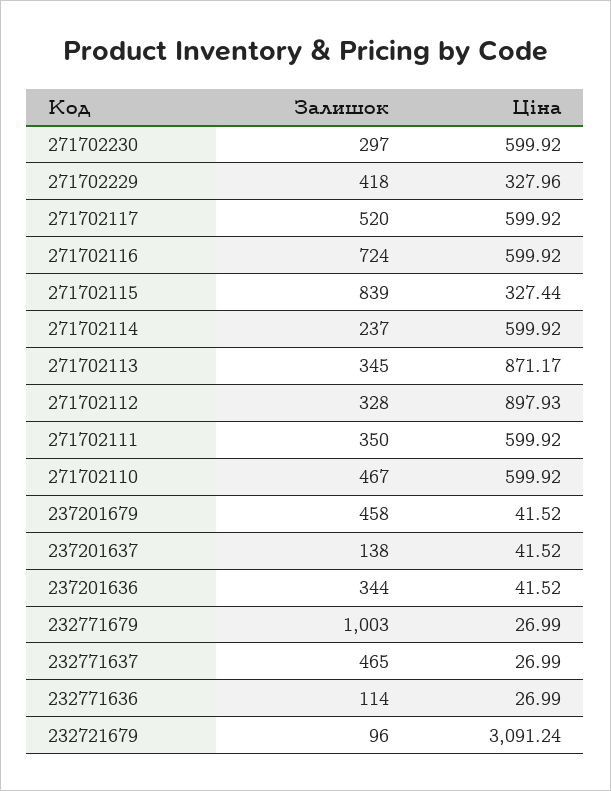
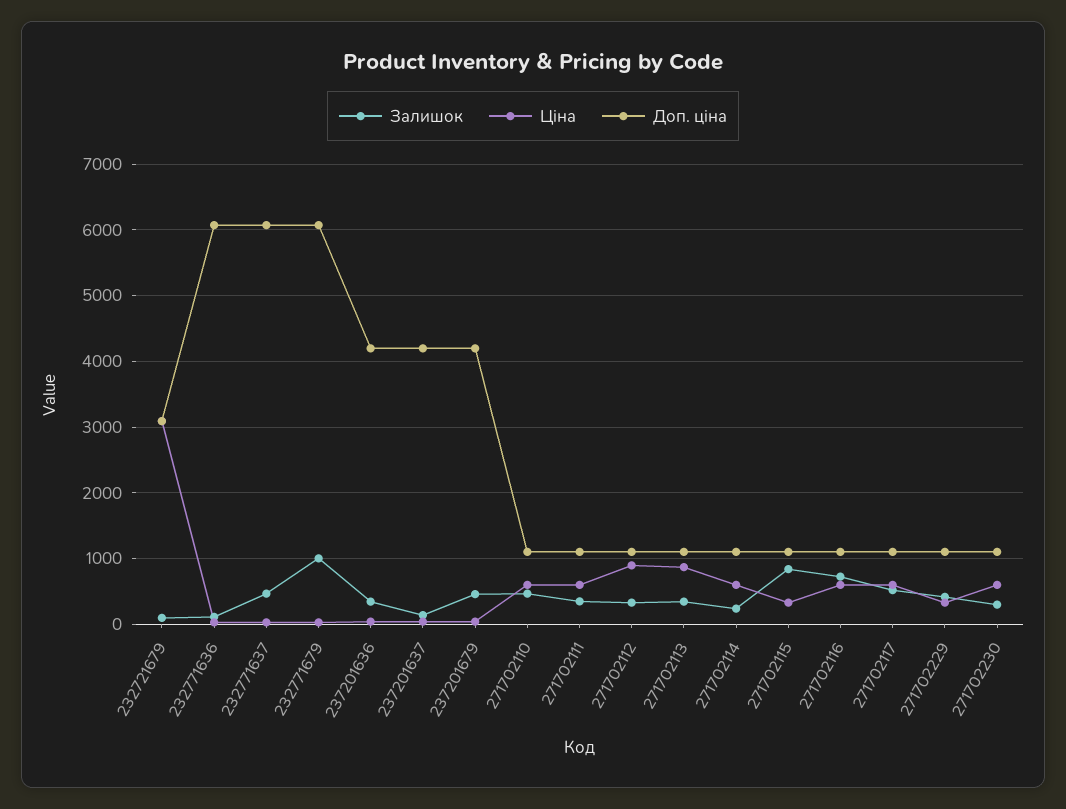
Доп. ціна, 232721679: none -> 3100
Доп. ціна, 232771636: none -> 6100
Доп. ціна, 232771637: none -> 6100
Доп. ціна, 232771679: none -> 6100
Доп. ціна, 237201636: none -> 4200
Доп. ціна, 237201637: none -> 4200
Доп. ціна, 237201679: none -> 4200
Доп. ціна, 271702110: none -> 1100
Доп. ціна, 271702111: none -> 1100
Доп. ціна, 271702112: none -> 1100
Доп. ціна, 271702113: none -> 1100
Доп. ціна, 271702114: none -> 1100
Доп. ціна, 271702115: none -> 1100
Доп. ціна, 271702116: none -> 1100
Доп. ціна, 271702117: none -> 1100
Доп. ціна, 271702229: none -> 1100
Доп. ціна, 271702230: none -> 1100

